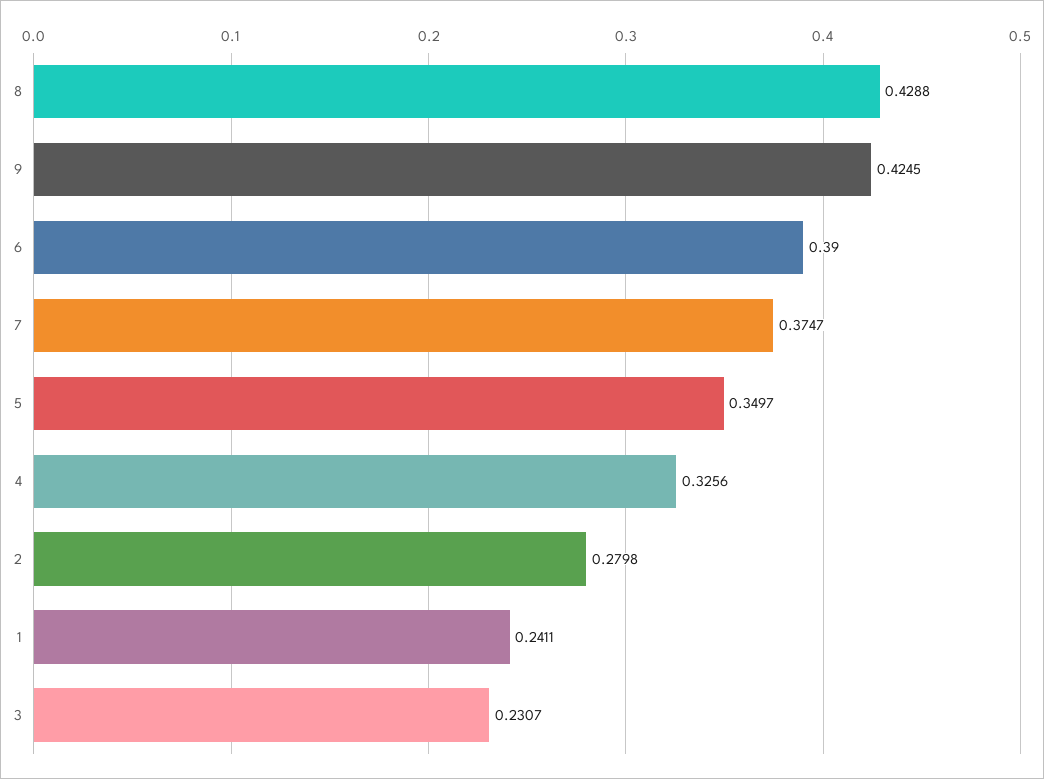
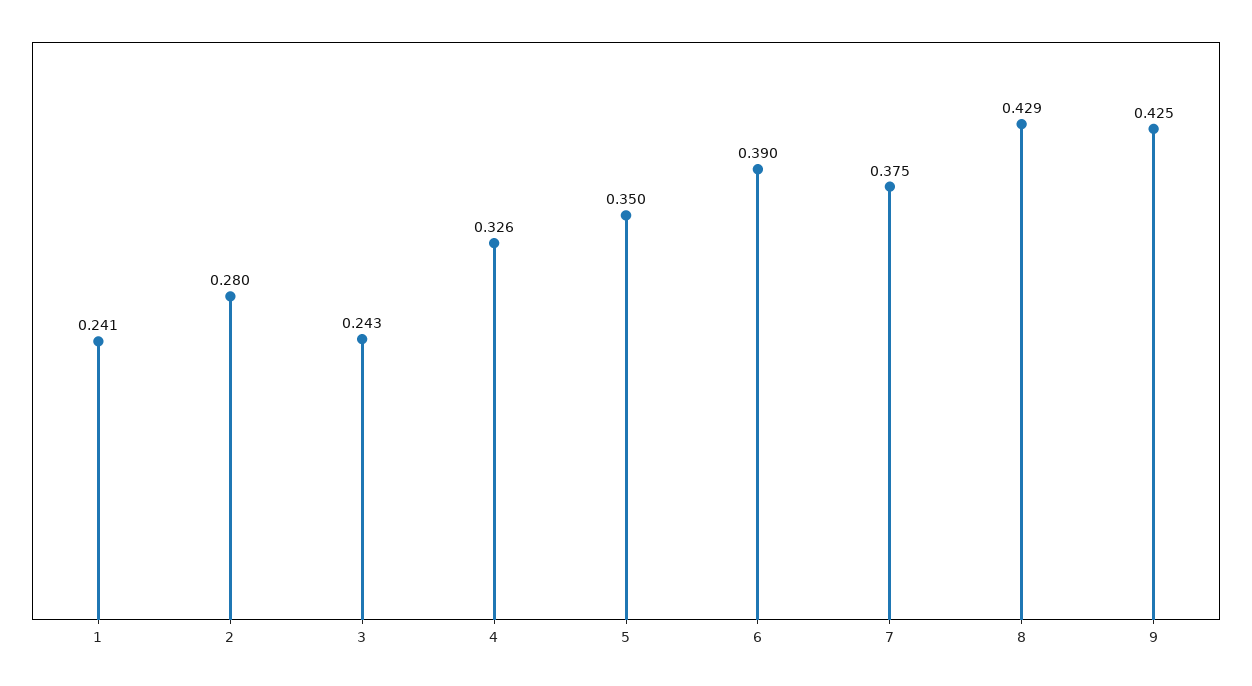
3: 0.2307 -> 0.243

